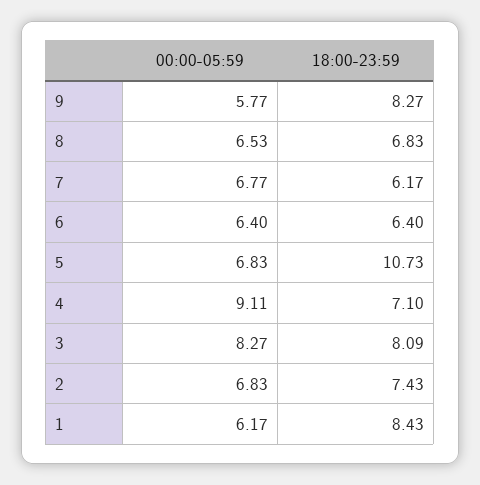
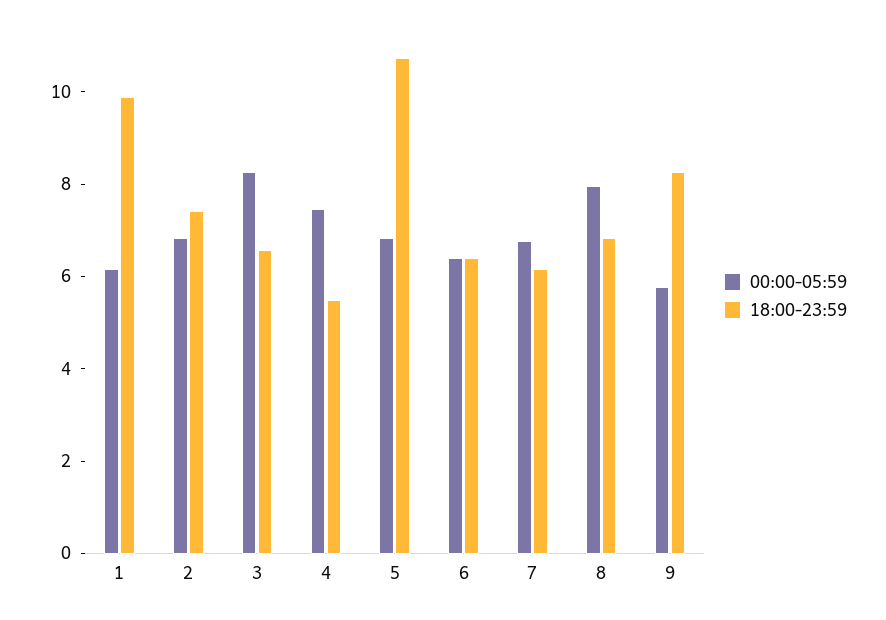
00:00-05:59, 8: 6.53 -> 8
00:00-05:59, 4: 9.11 -> 7.5
18:00-23:59, 4: 7.1 -> 5.5
18:00-23:59, 3: 8.09 -> 6.5
18:00-23:59, 1: 8.43 -> 10

